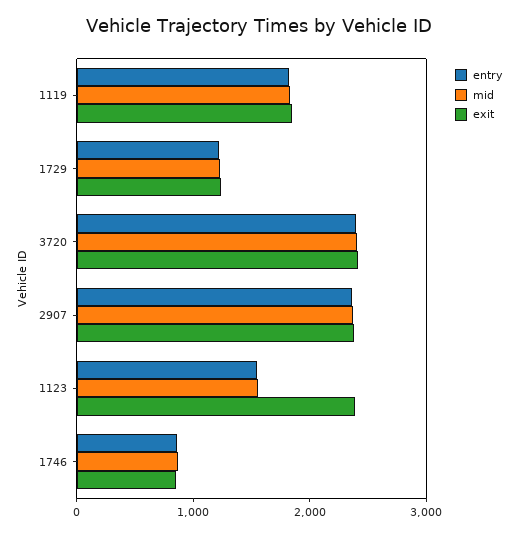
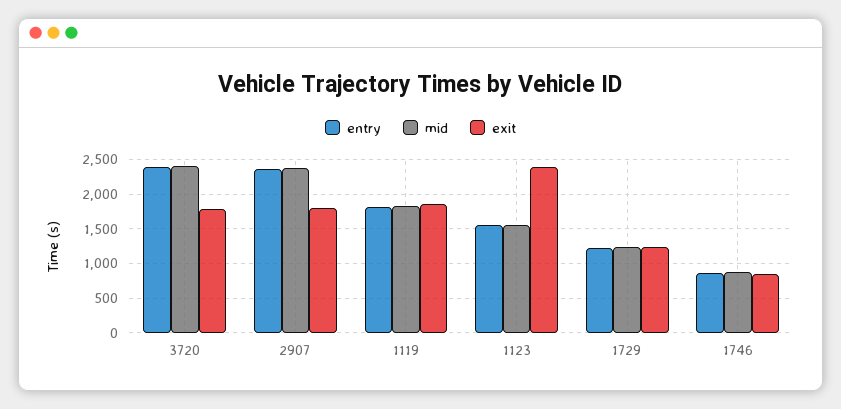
exit, 3720: 2400 -> 1800
exit, 2907: 2400 -> 1800

